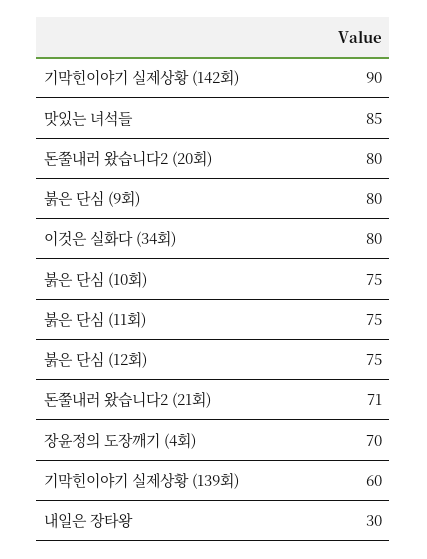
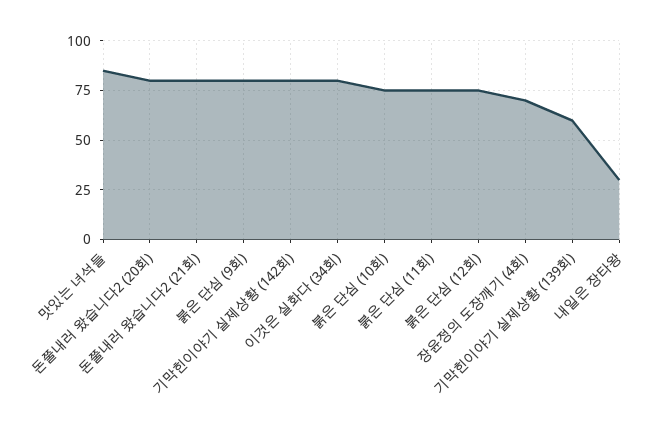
기막힌이야기 실제상황 (142회): 90 -> 80
돈쭐내러 왔습니다2 (21회): 71 -> 80

